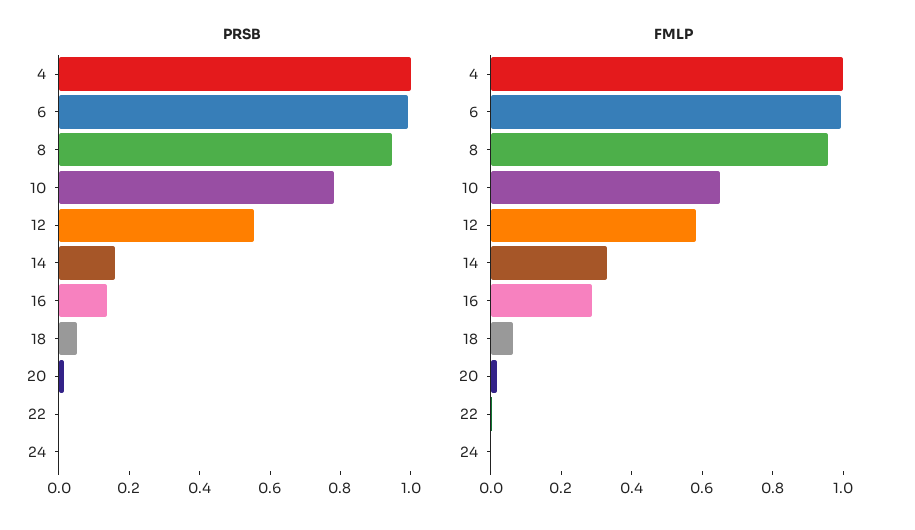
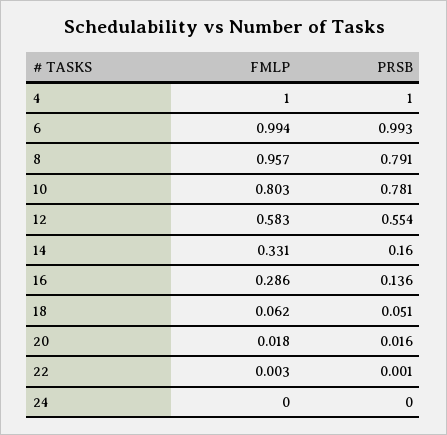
PRSB, 8: 0.95 -> 0.791
FMLP, 10: 0.65 -> 0.803

